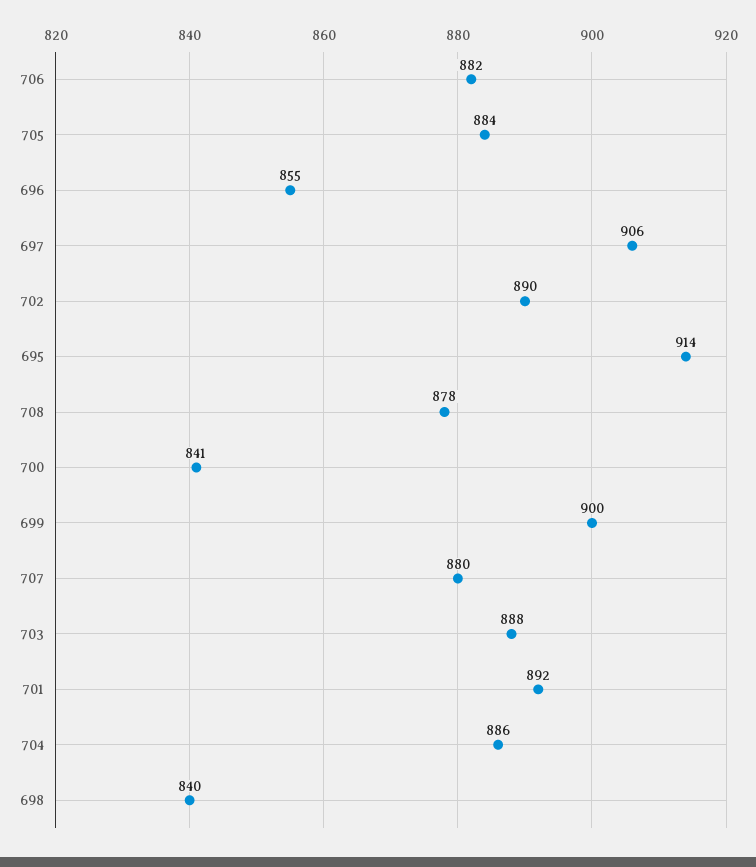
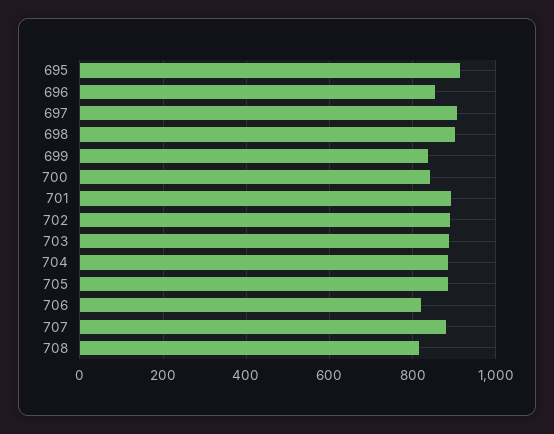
706: 882 -> 820
708: 878 -> 820
699: 900 -> 840
698: 840 -> 900

